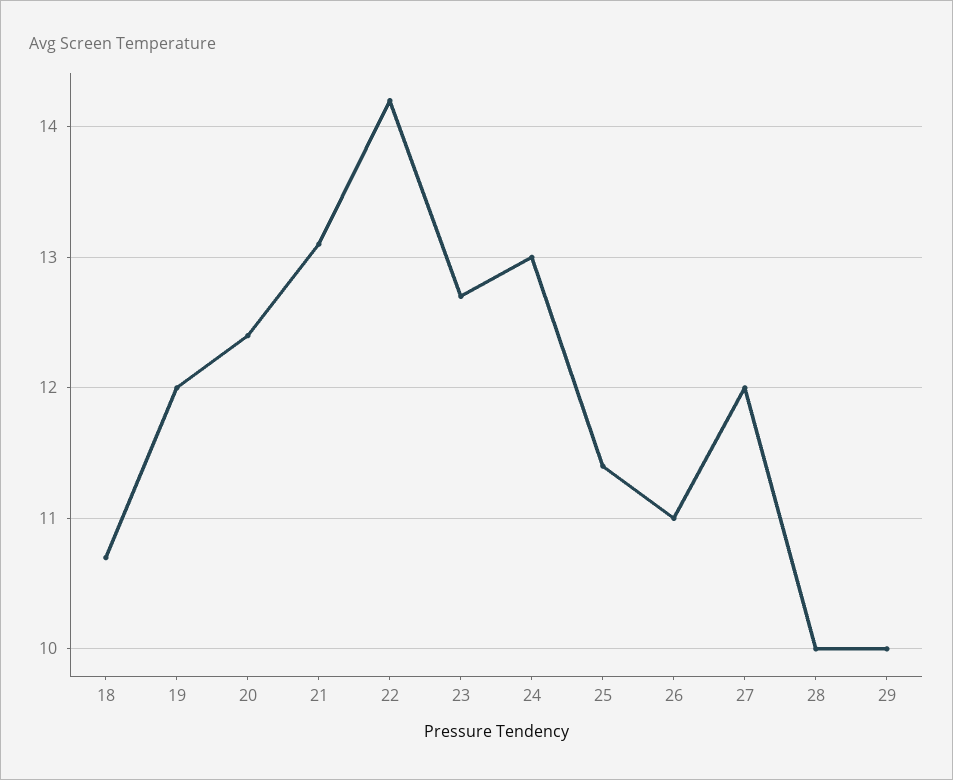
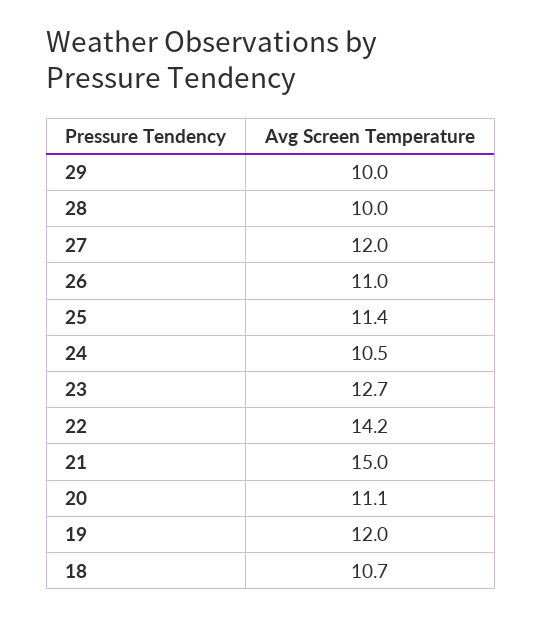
20: 12.4 -> 11.1
21: 13.1 -> 15
24: 13 -> 10.5

